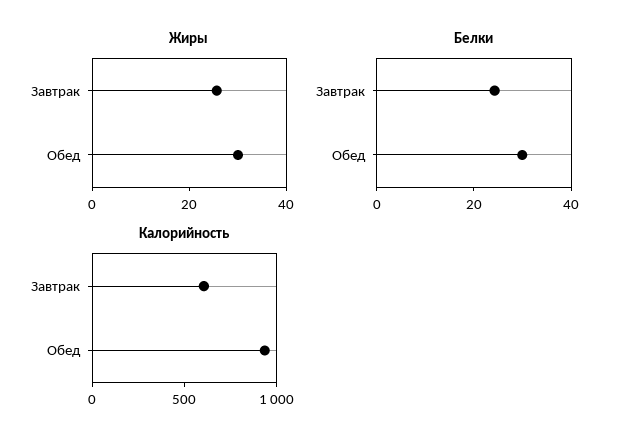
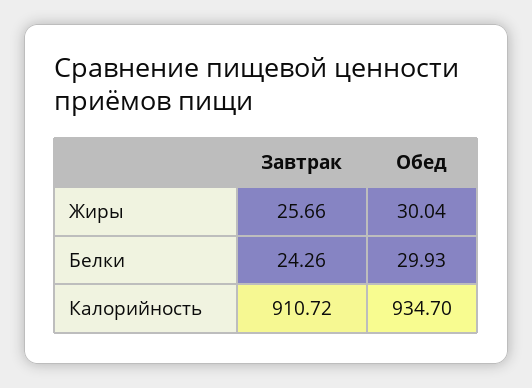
Калорийность, Завтрак: 600 -> 910.72

